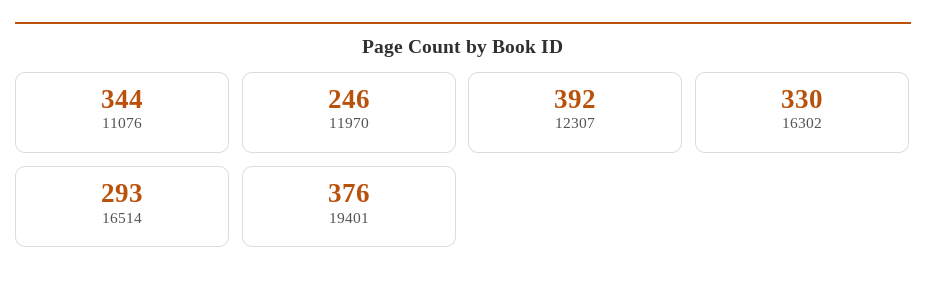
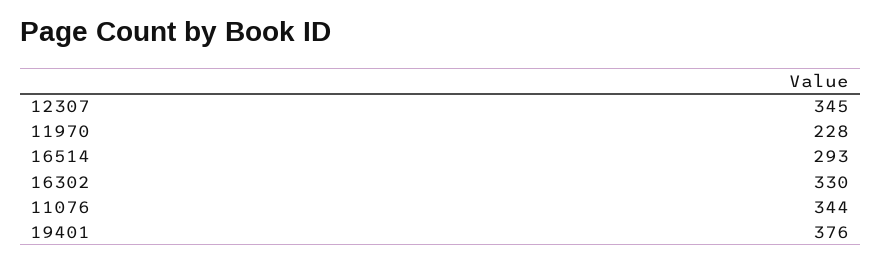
11970: 246 -> 228
12307: 392 -> 345

